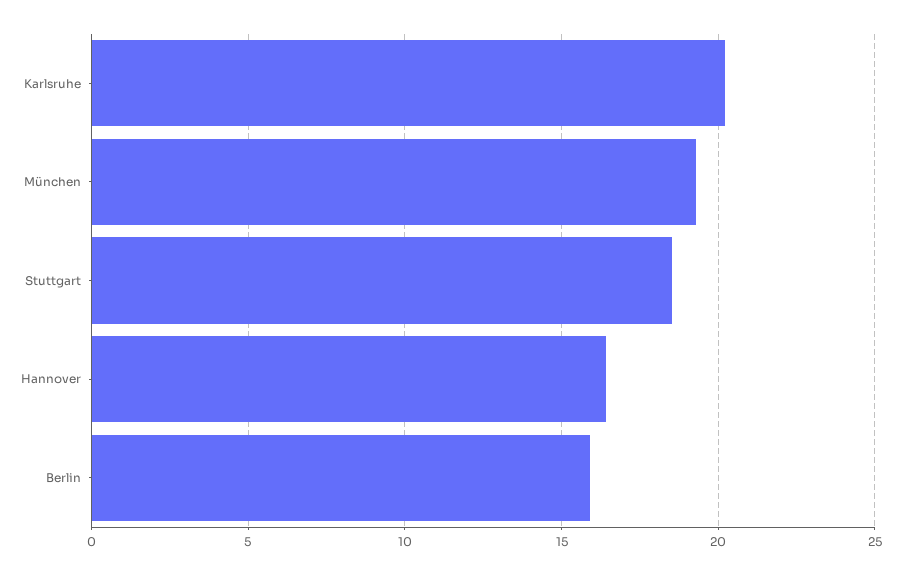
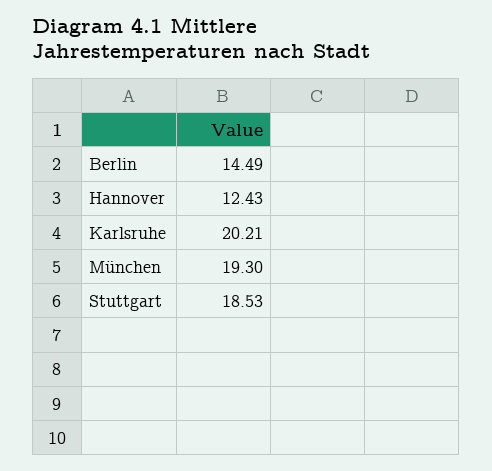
Hannover: 16.5 -> 12.43
Berlin: 16 -> 14.49

